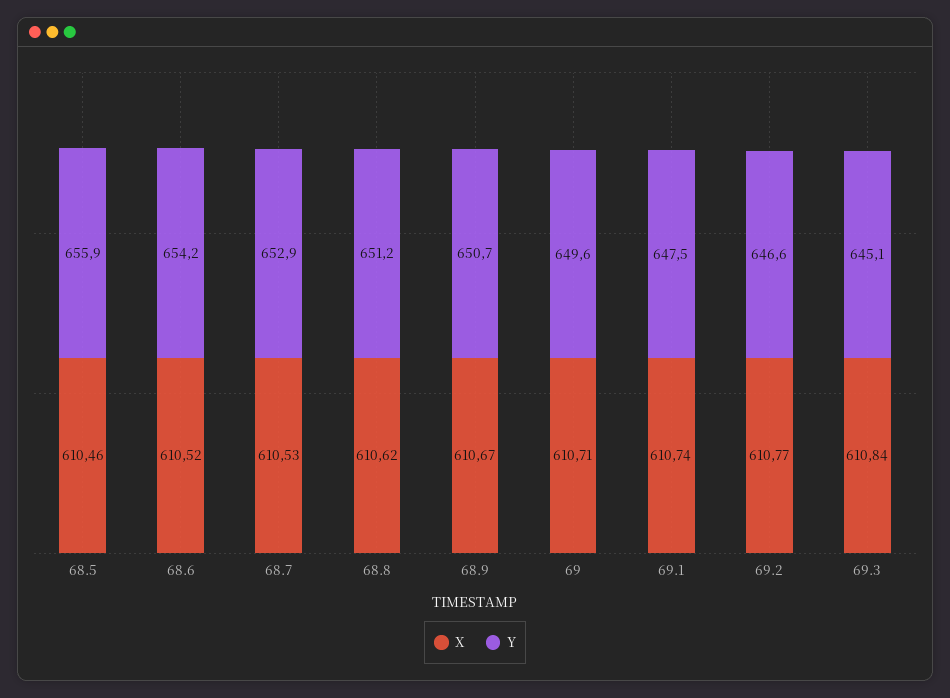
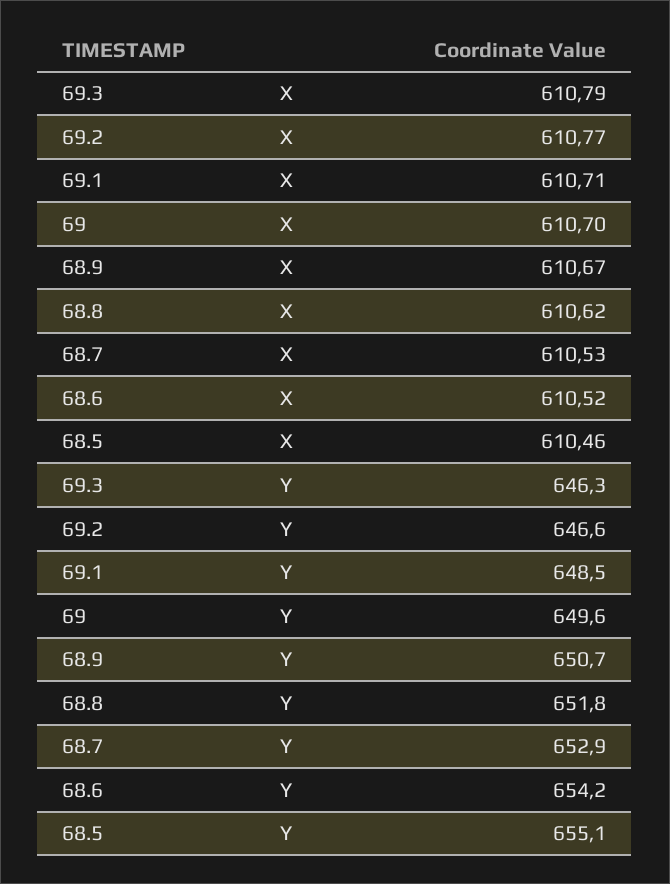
Y, 68.5: 655.9 -> 655.1
Y, 68.8: 651.2 -> 651.8
X, 69: 610.71 -> 610.7
X, 69.1: 610.74 -> 610.71
Y, 69.1: 647.5 -> 648.5
X, 69.3: 610.84 -> 610.79
Y, 69.3: 645.1 -> 646.3

